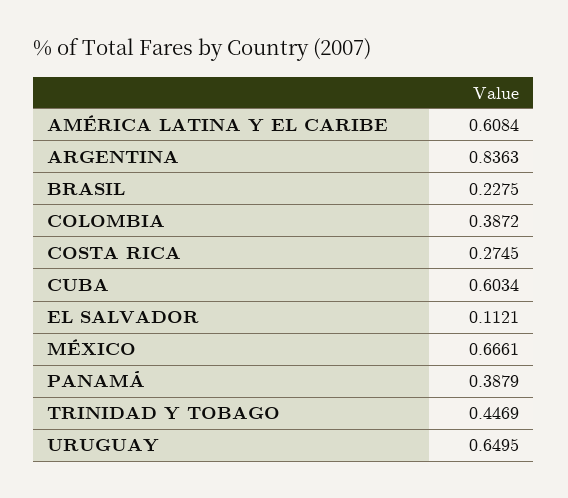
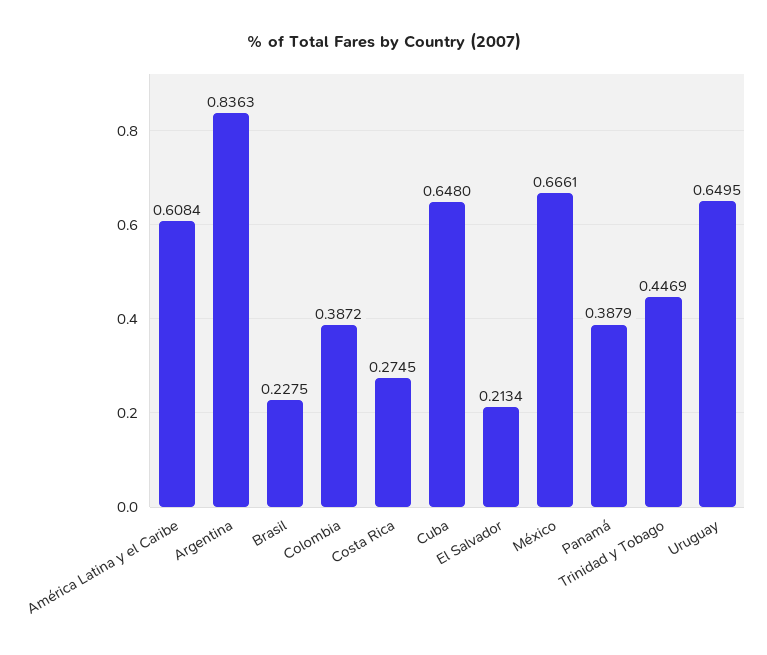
CUBA: 0.6034 -> 0.648
EL SALVADOR: 0.1121 -> 0.2134

